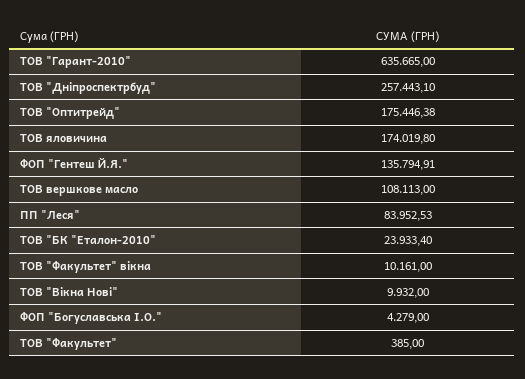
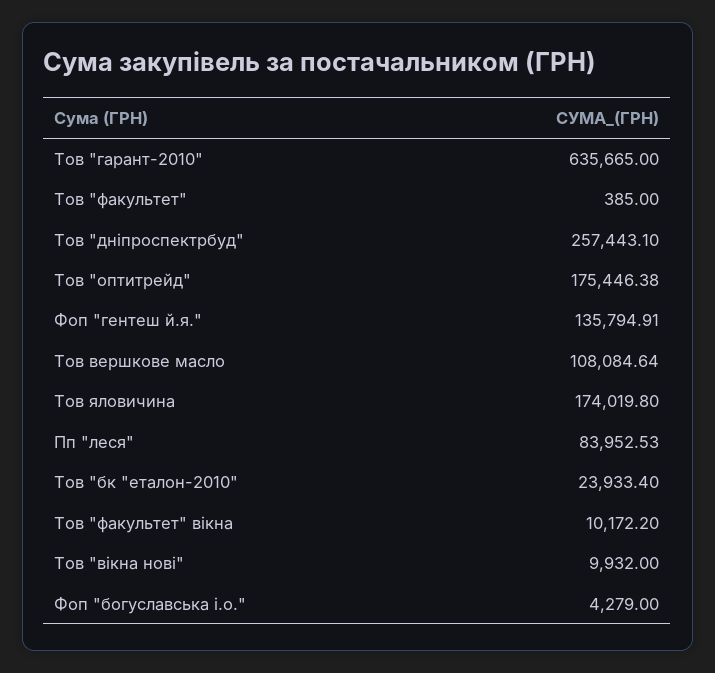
ТОВ вершкове масло: 108113 -> 108084.64
ТОВ "Факультет" вікна: 10161 -> 10172.2

